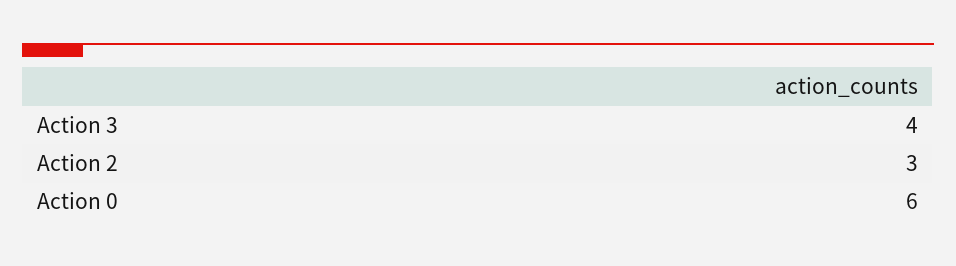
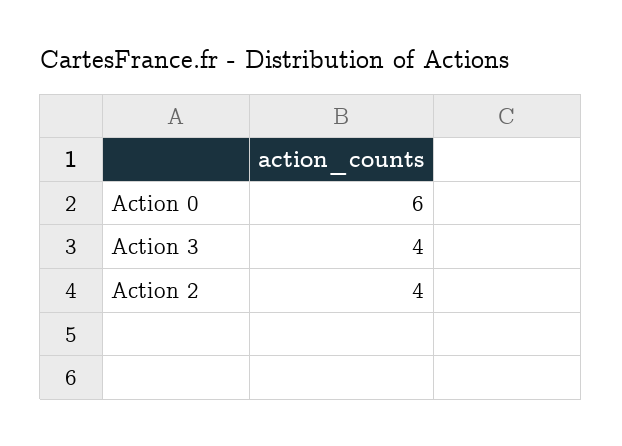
Action 2: 3 -> 4

